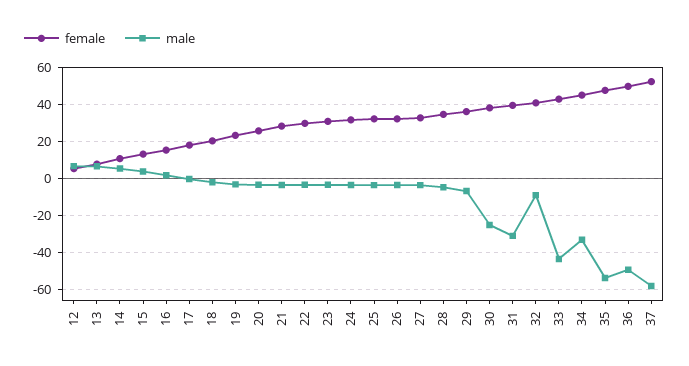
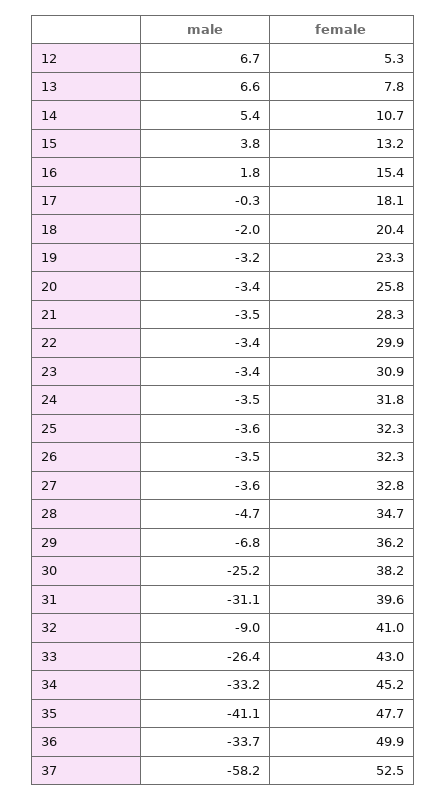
male, 33: -45 -> -26.4
male, 35: -55 -> -41.1
male, 36: -50 -> -33.7

